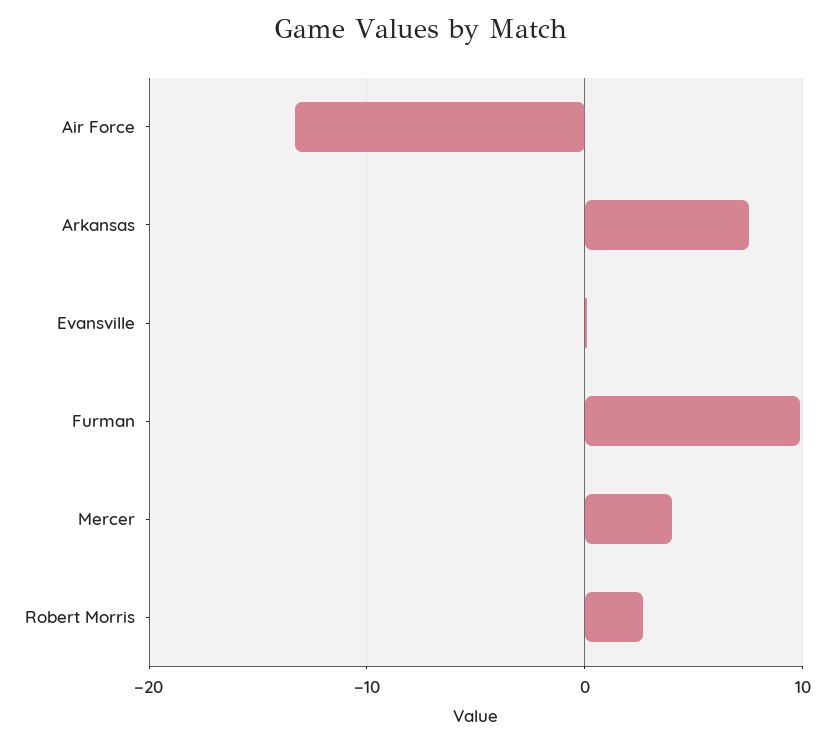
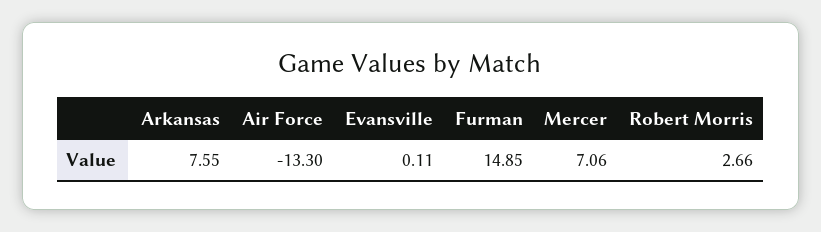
Furman: 10 -> 14.85
Mercer: 4 -> 7.06

